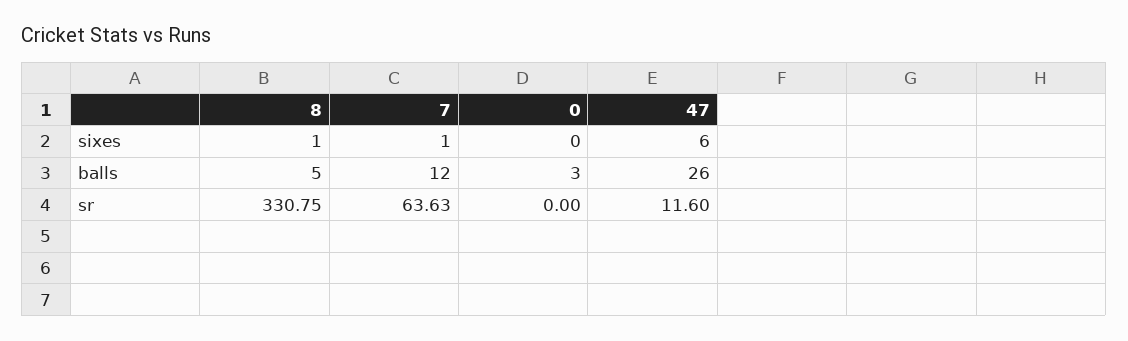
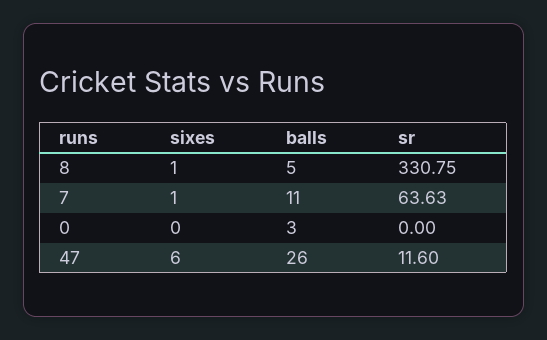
7, balls: 12 -> 11

